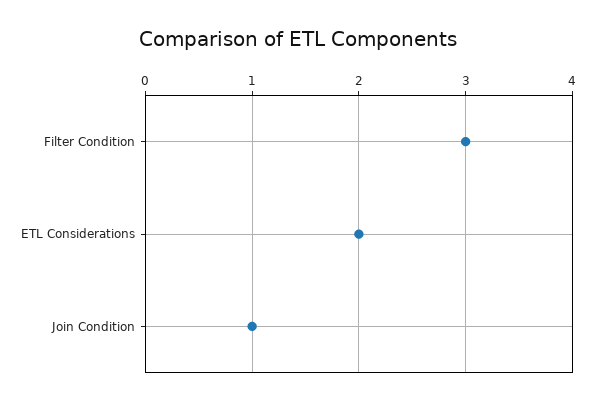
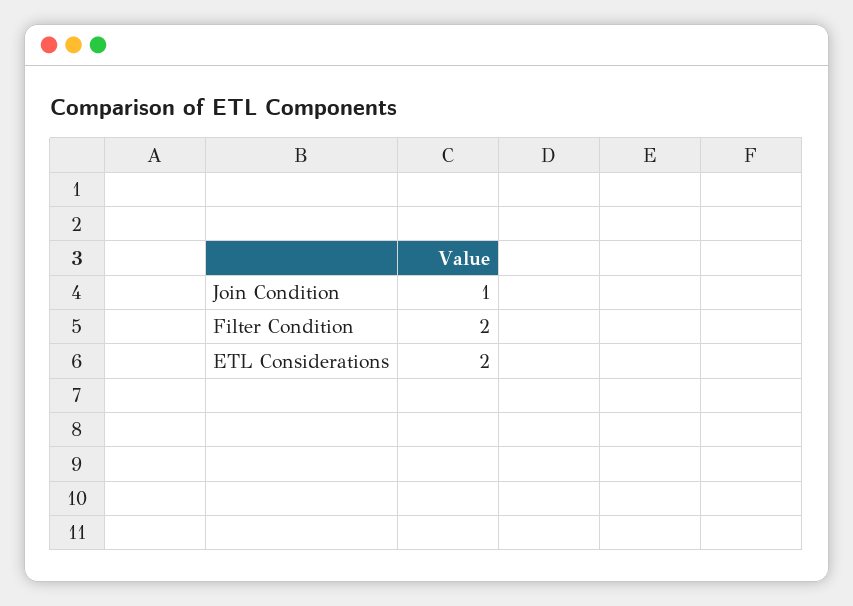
Filter Condition: 3 -> 2

